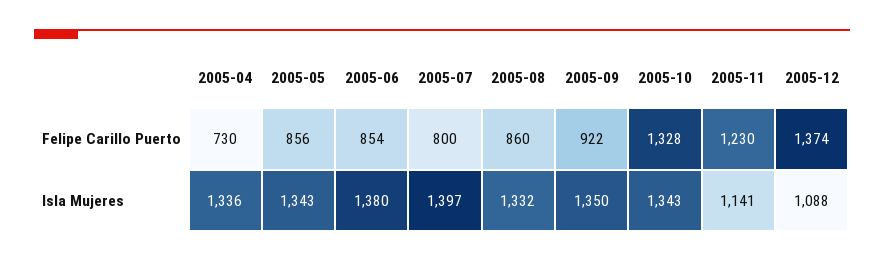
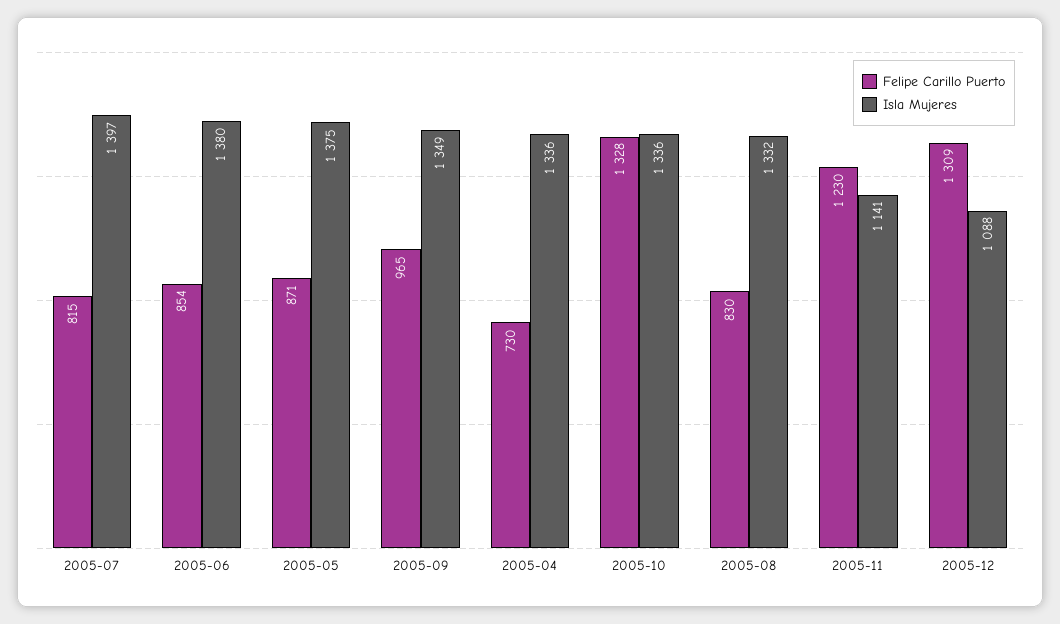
Felipe Carillo Puerto, 2005-05: 856 -> 871
Felipe Carillo Puerto, 2005-07: 800 -> 815
Felipe Carillo Puerto, 2005-08: 860 -> 830
Felipe Carillo Puerto, 2005-09: 922 -> 965
Felipe Carillo Puerto, 2005-12: 1374 -> 1309
Isla Mujeres, 2005-05: 1343 -> 1375
Isla Mujeres, 2005-09: 1350 -> 1349
Isla Mujeres, 2005-10: 1343 -> 1336

